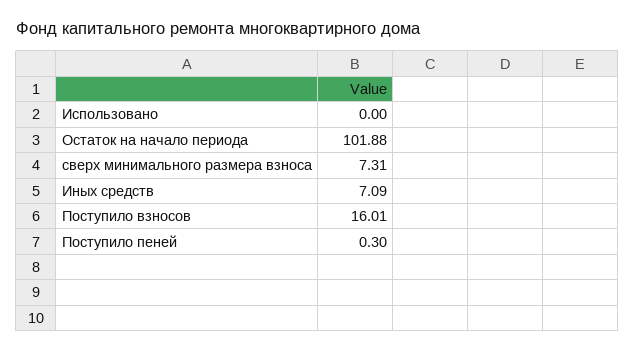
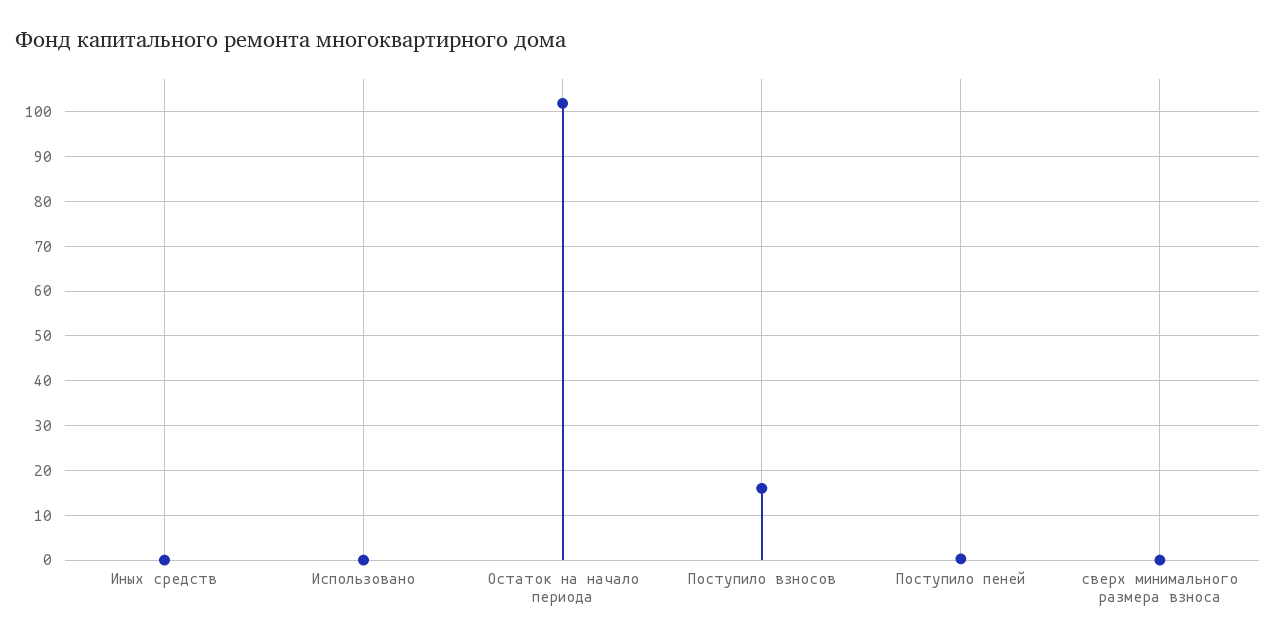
сверх минимального размера взноса: 7.31 -> 0
Иных средств: 7.09 -> 0

